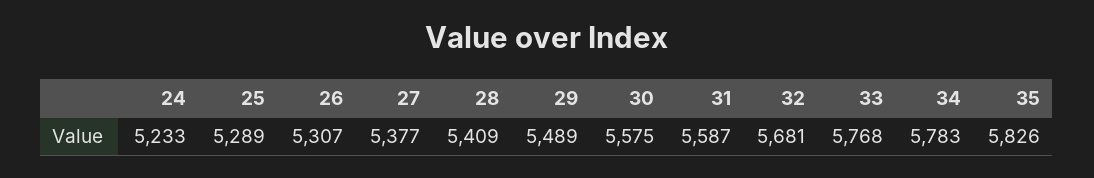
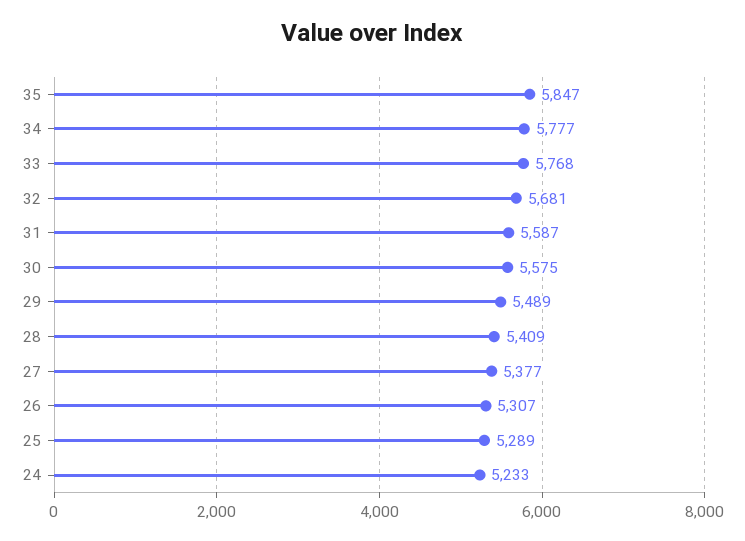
34: 5783 -> 5777
35: 5826 -> 5847

